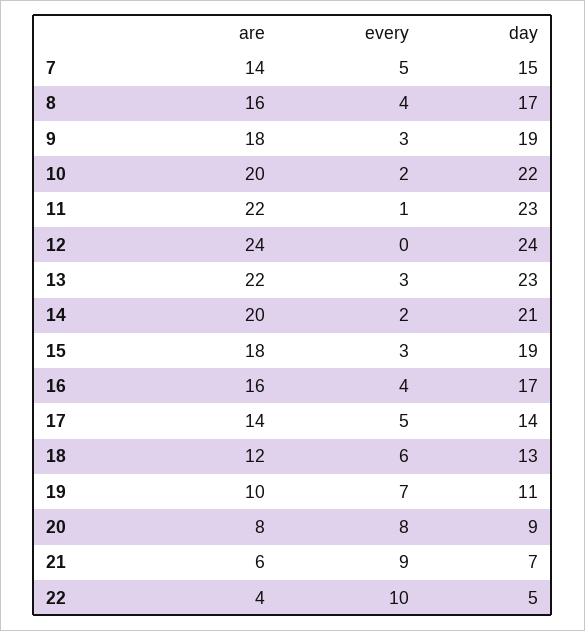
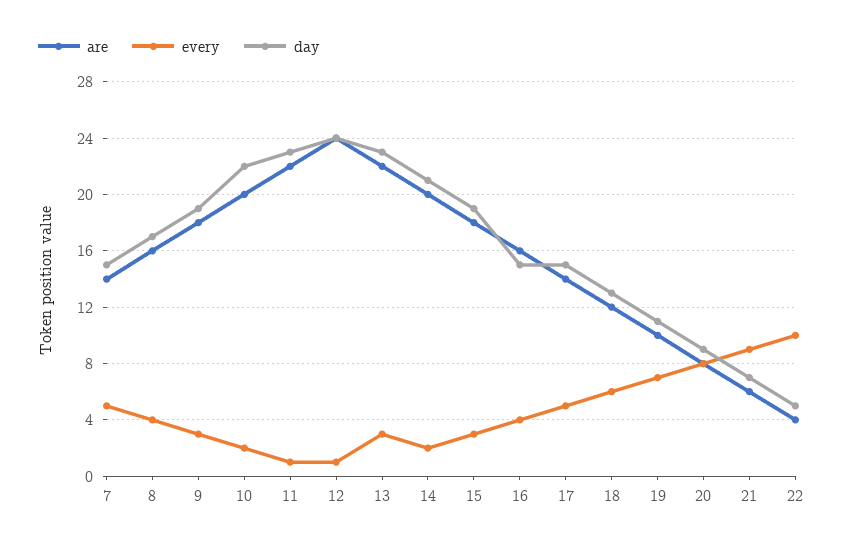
every, 12: 0 -> 1
day, 16: 17 -> 15
day, 17: 14 -> 15

